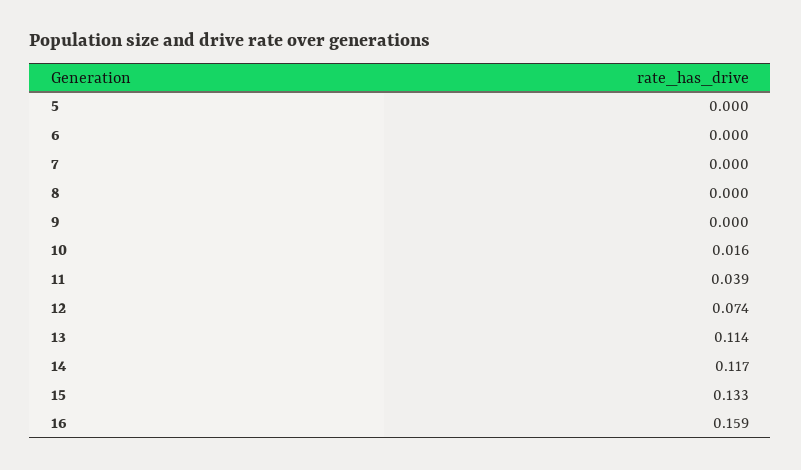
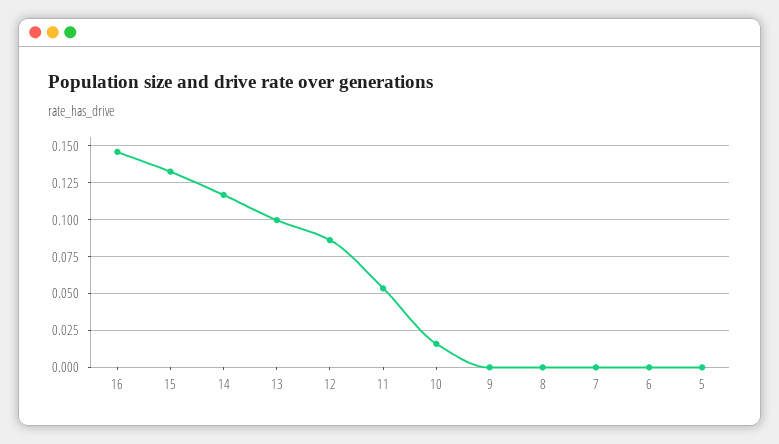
11: 0.039 -> 0.055
12: 0.074 -> 0.085
13: 0.114 -> 0.1
16: 0.159 -> 0.145

